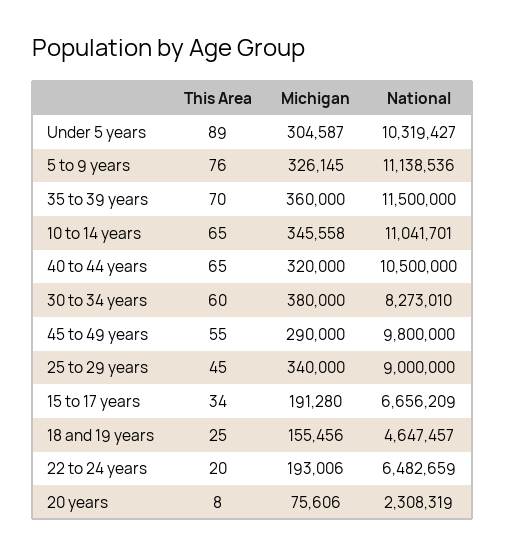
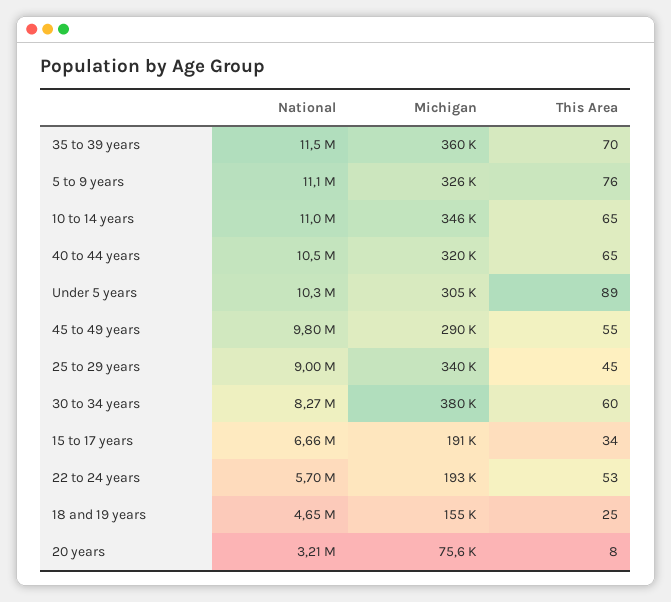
This Area, 22 to 24 years: 20 -> 53
National, 22 to 24 years: 6482659 -> 5700000
National, 20 years: 2308319 -> 3210000

